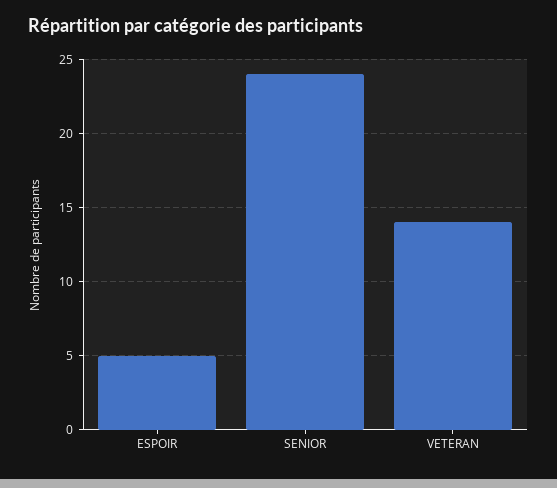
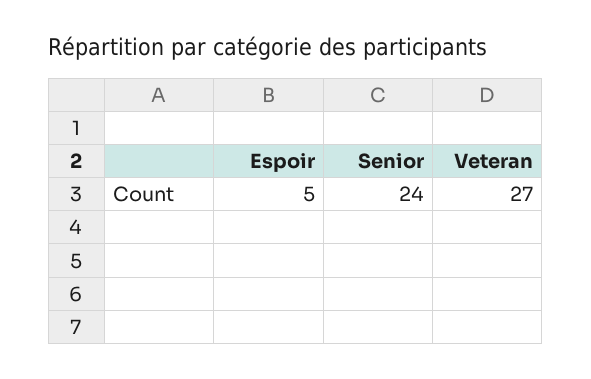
VETERAN: 14 -> 27

